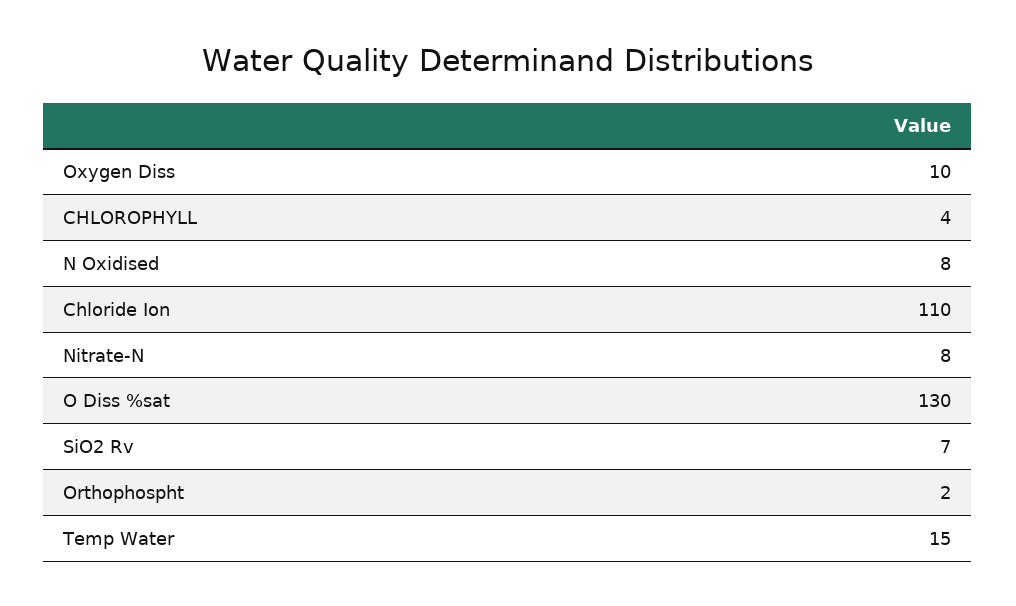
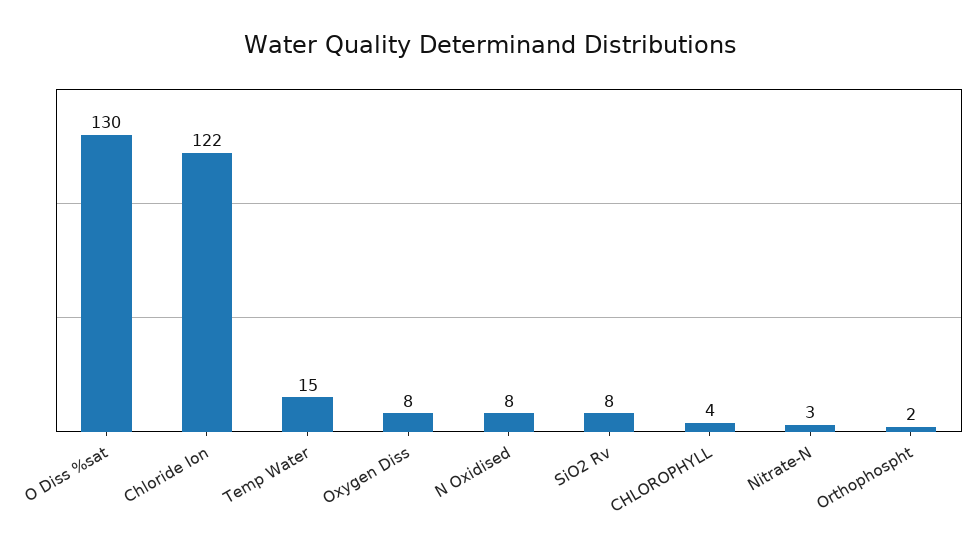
Oxygen Diss: 10 -> 8
Chloride Ion: 110 -> 122
Nitrate-N: 8 -> 3
SiO2 Rv: 7 -> 8

